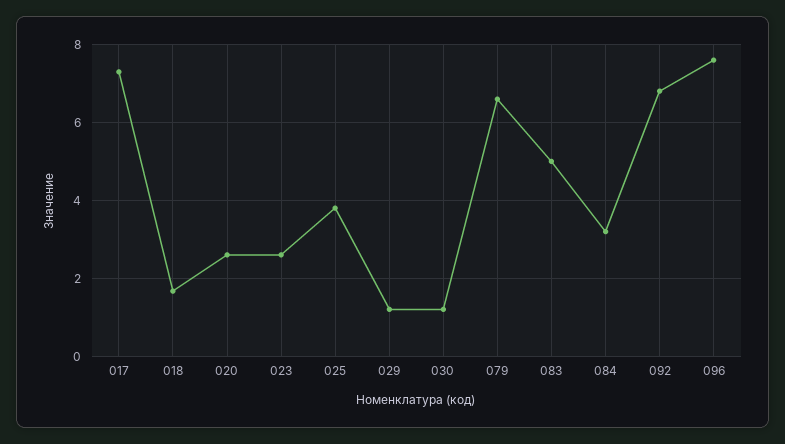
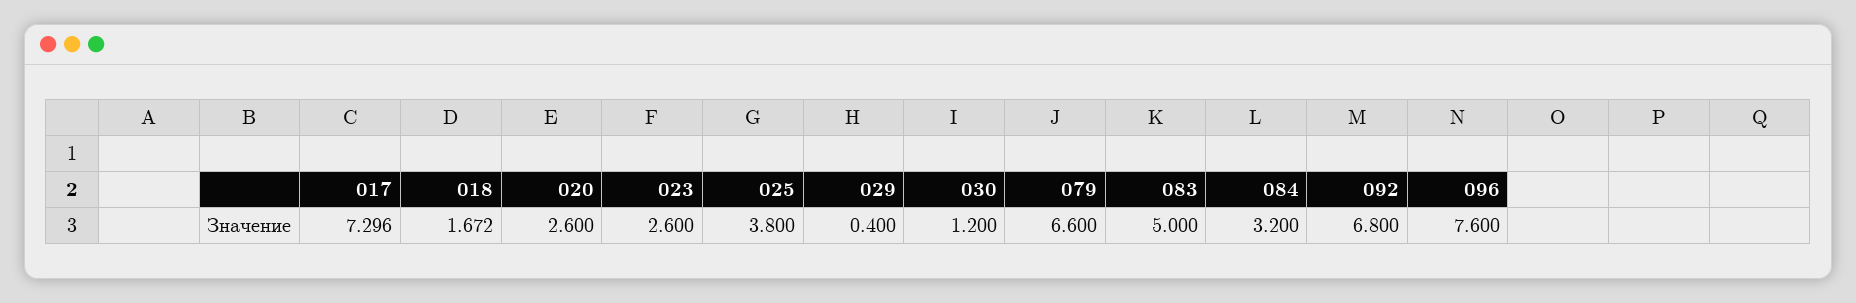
029: 1.2 -> 0.4

